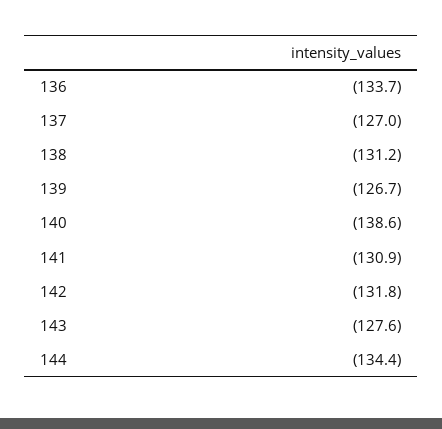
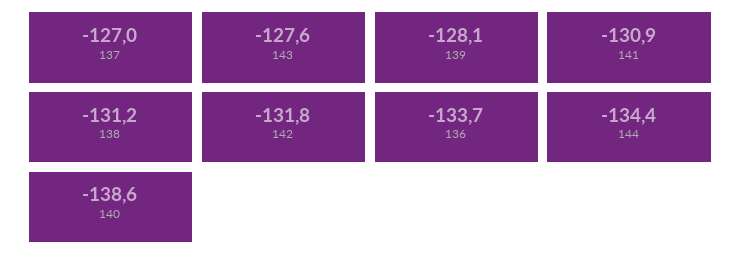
139: -126.7 -> -128.1

